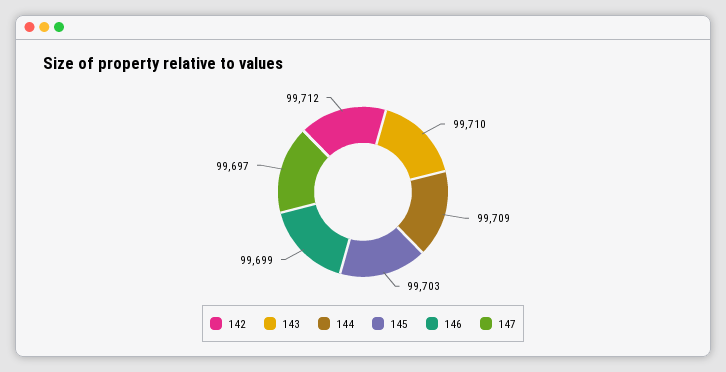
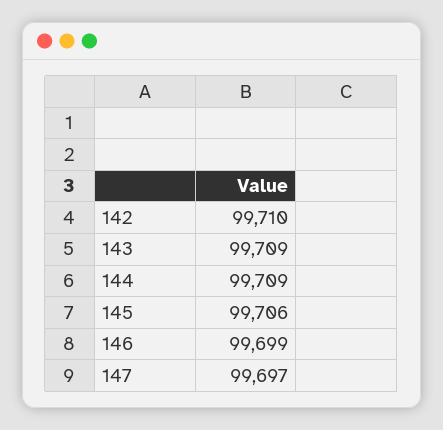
142: 99712 -> 99710
143: 99710 -> 99709
145: 99703 -> 99706

